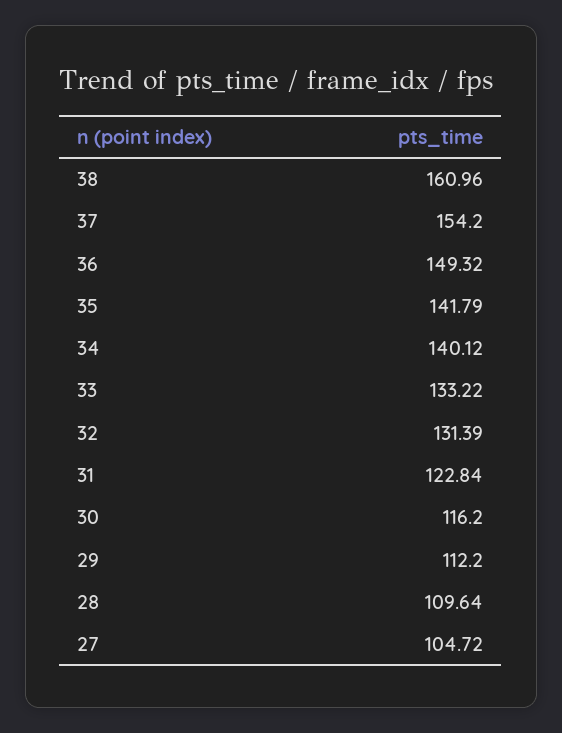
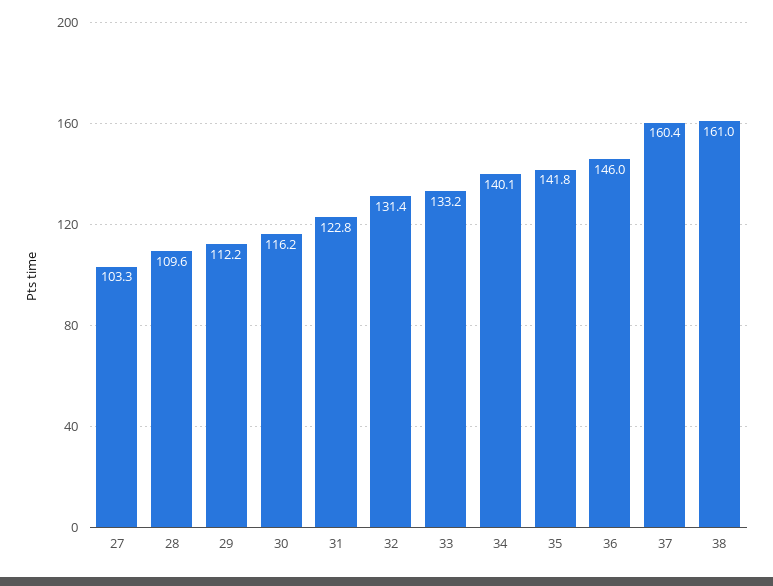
37: 154.2 -> 160.4
36: 149.32 -> 146
27: 104.72 -> 103.3

